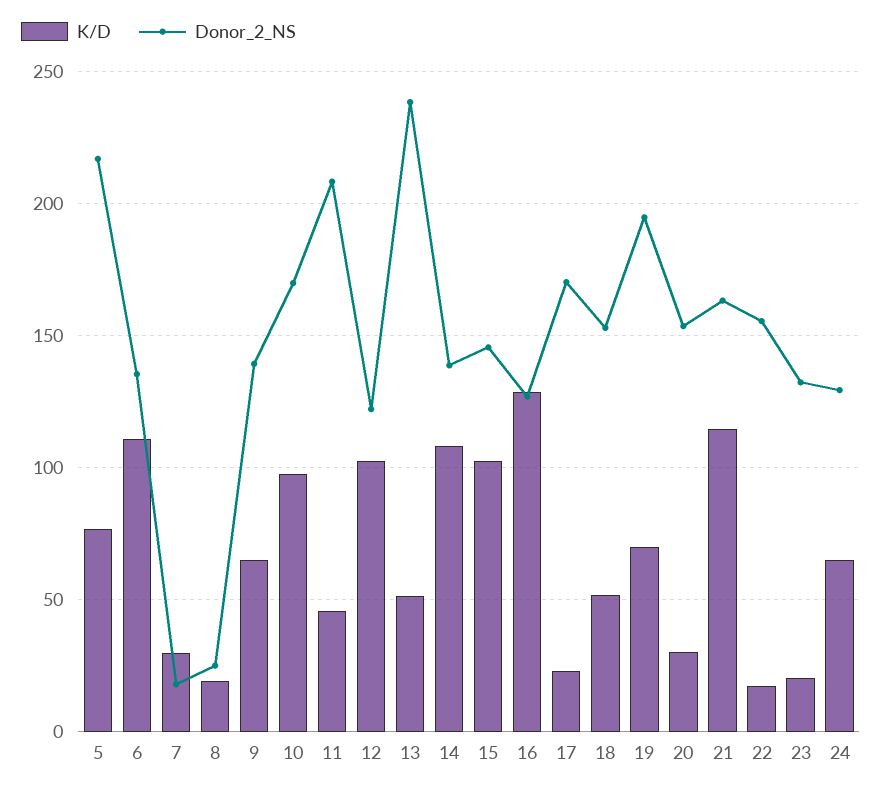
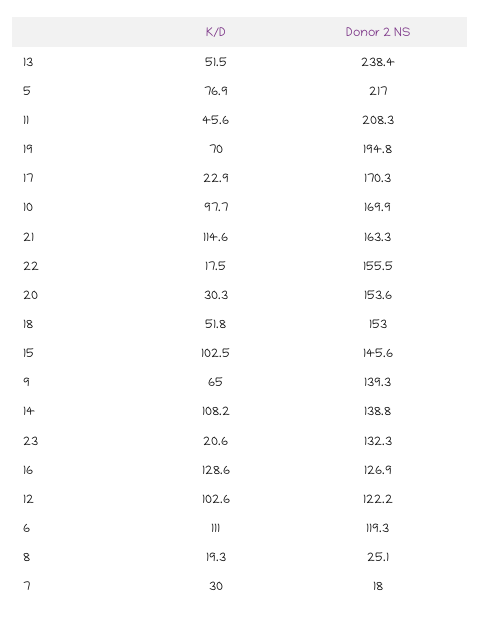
Donor_2_NS, 6: 135 -> 119.3
K/D, 24: 65 -> none
Donor_2_NS, 24: 130 -> none

